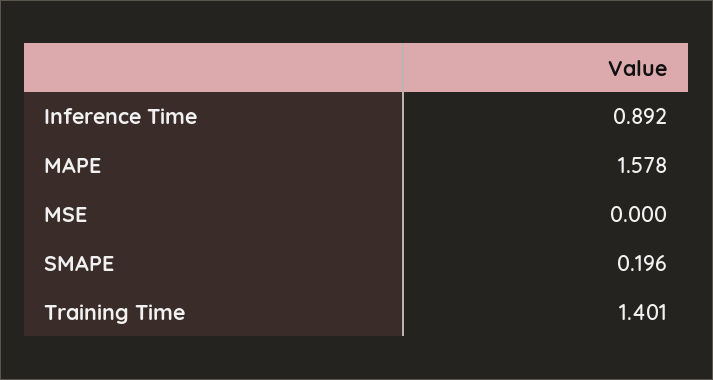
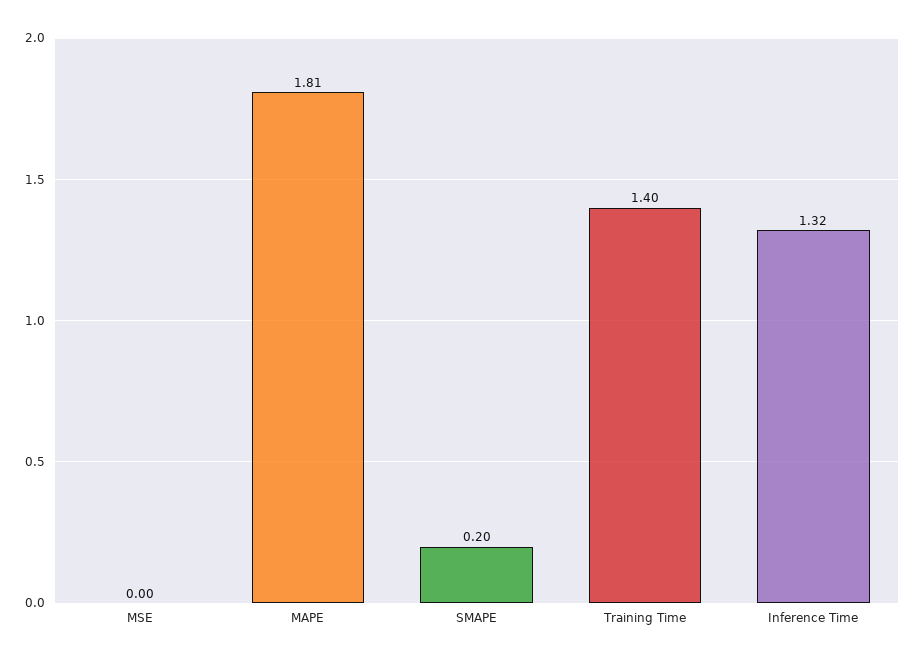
Inference Time: 0.892 -> 1.32
MAPE: 1.578 -> 1.81

